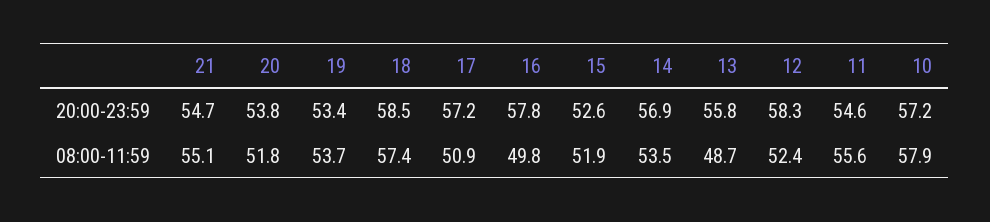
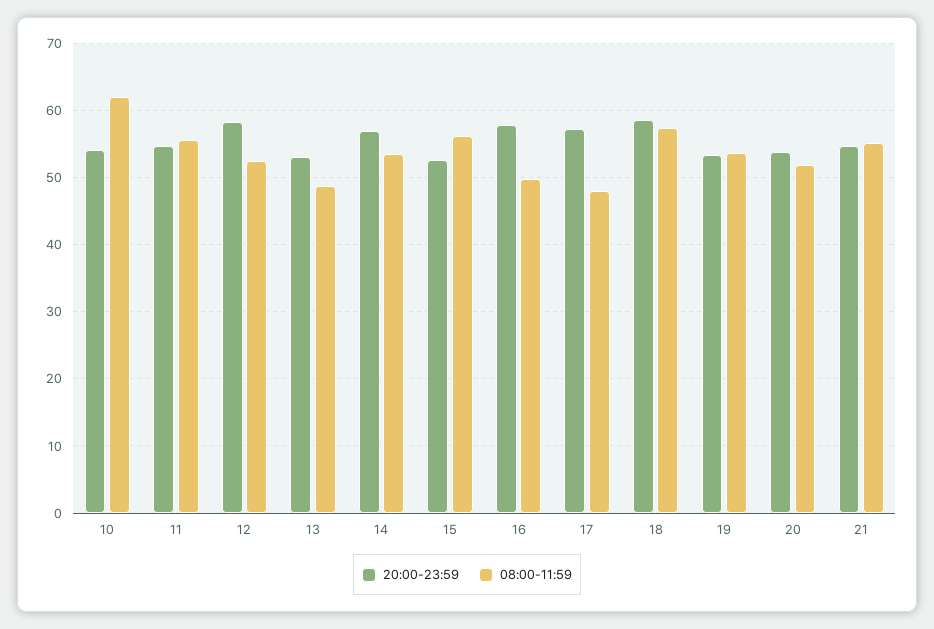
20:00-23:59, 13: 55.8 -> 53
20:00-23:59, 10: 57.2 -> 54
08:00-11:59, 17: 50.9 -> 48
08:00-11:59, 15: 51.9 -> 56
08:00-11:59, 10: 57.9 -> 62

